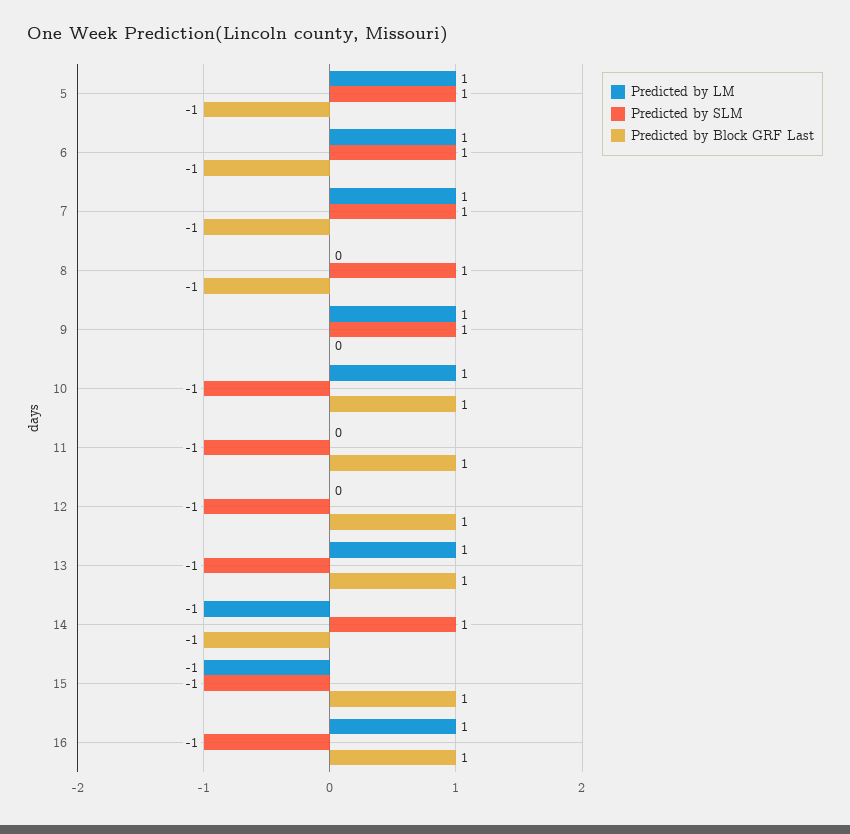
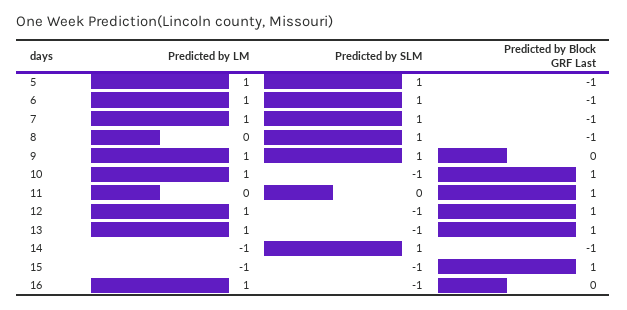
Predicted by SLM, 11: -1 -> 0
Predicted by LM, 12: 0 -> 1
Predicted by Block GRF Last, 16: 1 -> 0

